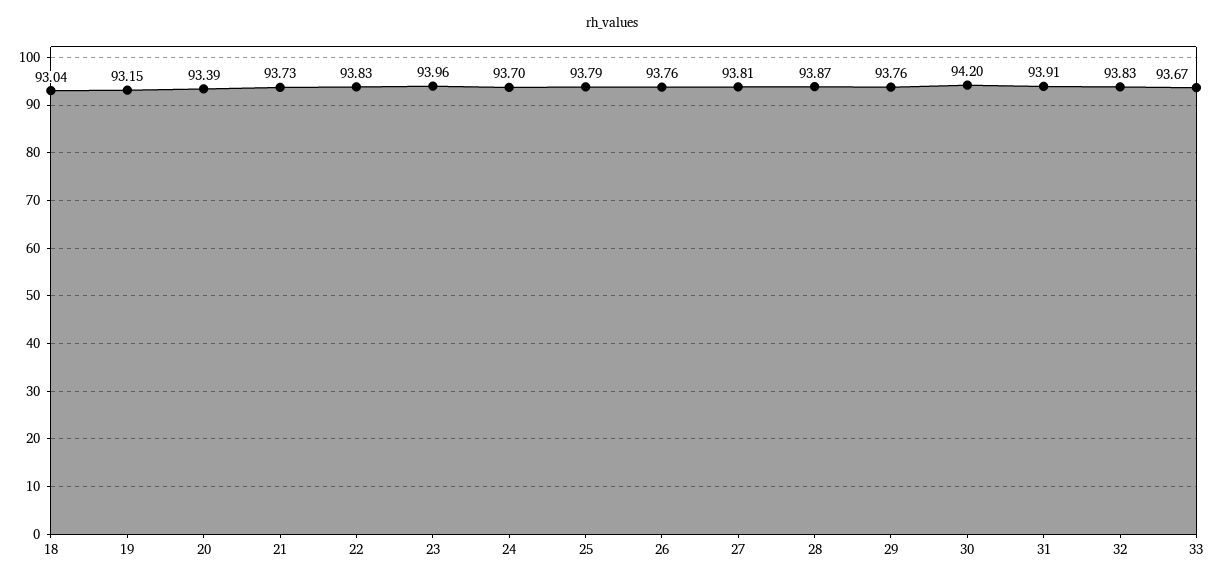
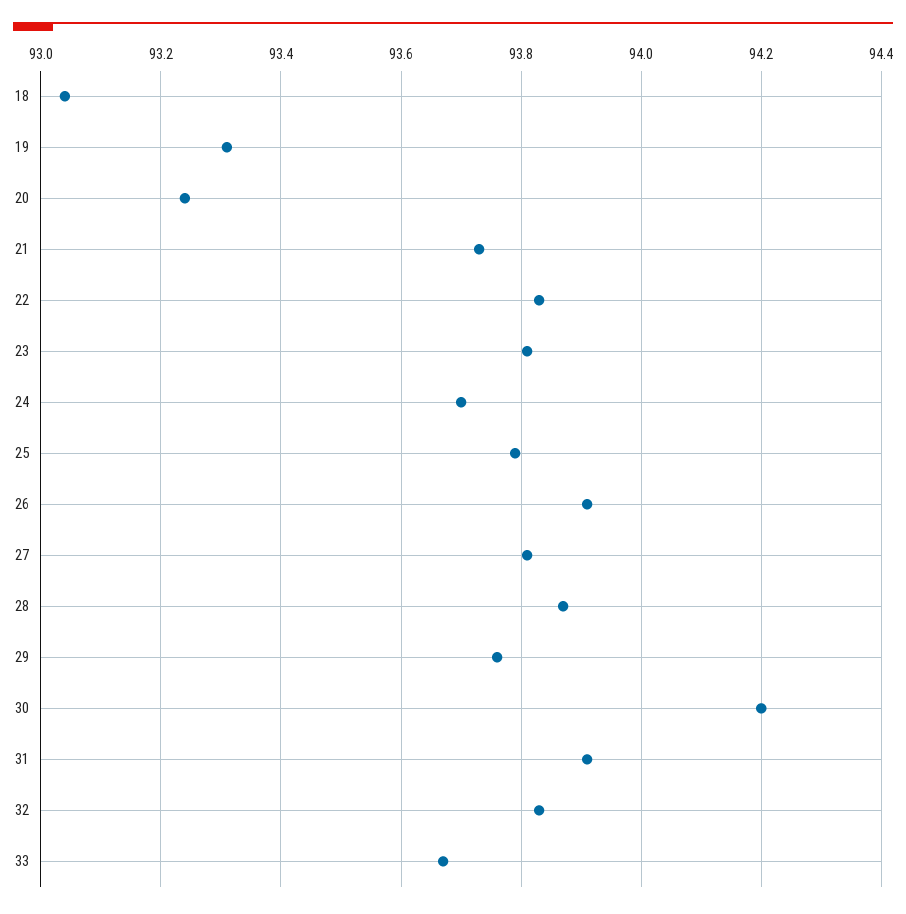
19: 93.15 -> 93.3
20: 93.39 -> 93.25
23: 93.96 -> 93.8
26: 93.76 -> 93.9

